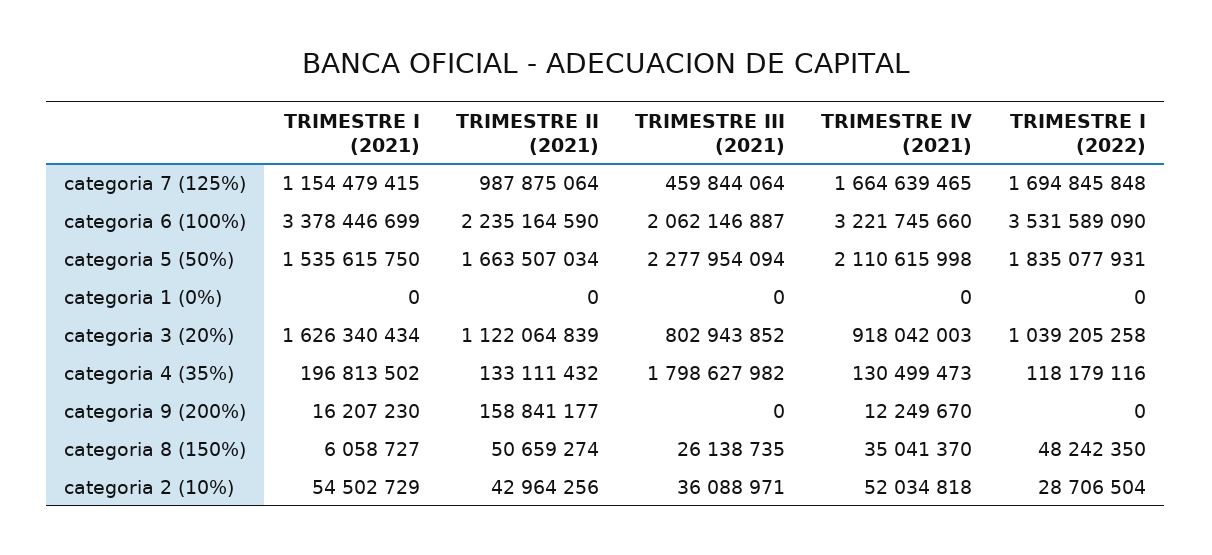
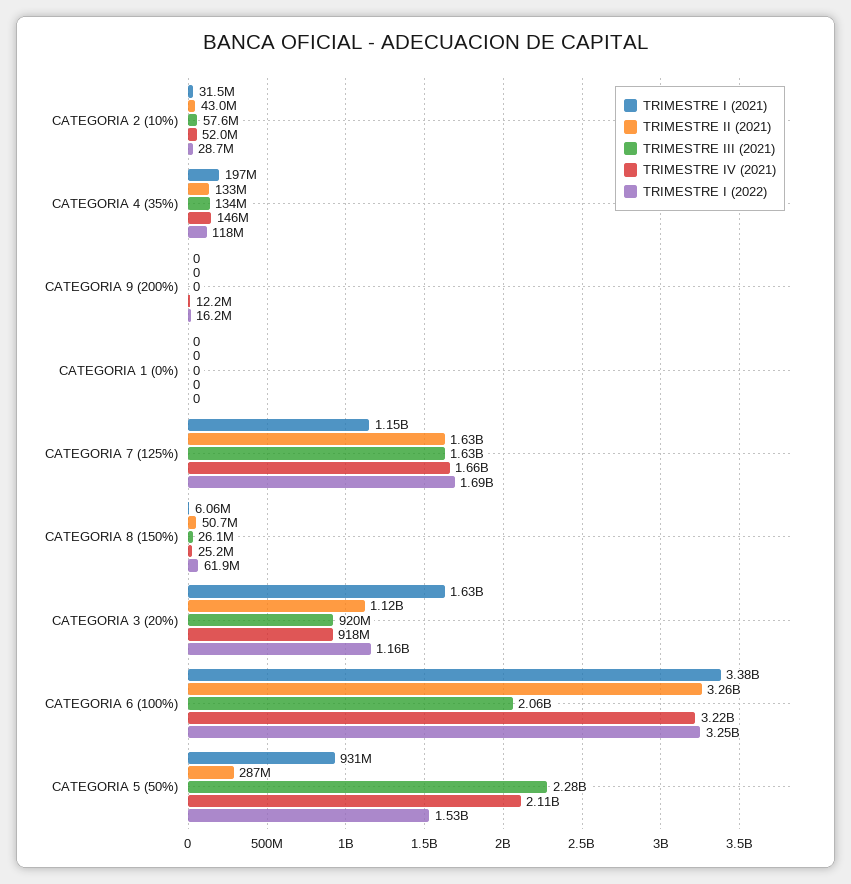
TRIMESTRE II (2021), categoria 7 (125%): 987875064 -> 1630000000
TRIMESTRE III (2021), categoria 7 (125%): 459844064 -> 1630000000
TRIMESTRE II (2021), categoria 6 (100%): 2235164590 -> 3260000000
TRIMESTRE I (2022), categoria 6 (100%): 3531589090 -> 3250000000
TRIMESTRE I (2021), categoria 5 (50%): 1535615750 -> 931000000
TRIMESTRE II (2021), categoria 5 (50%): 1663507034 -> 287000000
TRIMESTRE I (2022), categoria 5 (50%): 1835077931 -> 1530000000
TRIMESTRE III (2021), categoria 3 (20%): 802943852 -> 920000000
TRIMESTRE I (2022), categoria 3 (20%): 1039205258 -> 1160000000
TRIMESTRE III (2021), categoria 4 (35%): 1798627982 -> 134000000
TRIMESTRE IV (2021), categoria 4 (35%): 130499473 -> 146000000
TRIMESTRE I (2021), categoria 9 (200%): 16207230 -> 0
TRIMESTRE II (2021), categoria 9 (200%): 158841177 -> 0
TRIMESTRE I (2022), categoria 9 (200%): 0 -> 16200000
TRIMESTRE IV (2021), categoria 8 (150%): 35041370 -> 25200000
TRIMESTRE I (2022), categoria 8 (150%): 48242350 -> 61900000
TRIMESTRE I (2021), categoria 2 (10%): 54502729 -> 31500000
TRIMESTRE III (2021), categoria 2 (10%): 36088971 -> 57600000

